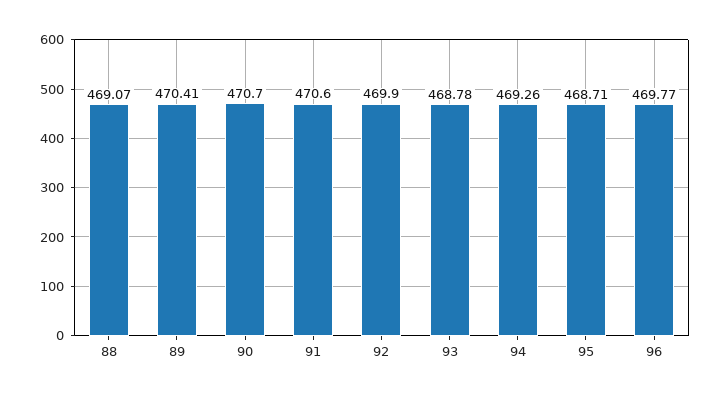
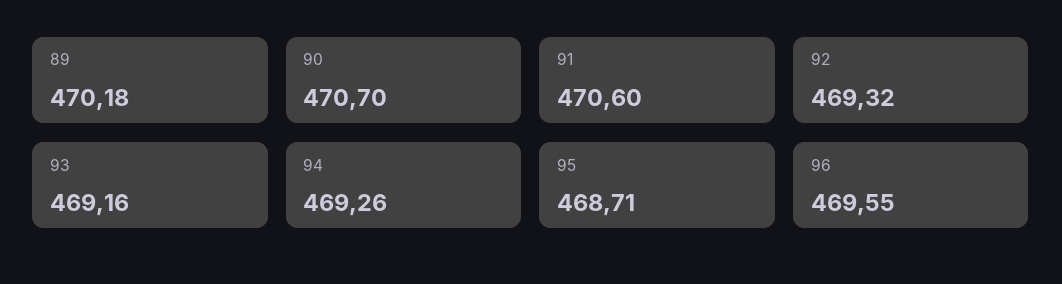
88: 469.07 -> none
89: 470.41 -> 470.18
92: 469.9 -> 469.32
93: 468.78 -> 469.16
96: 469.77 -> 469.55

